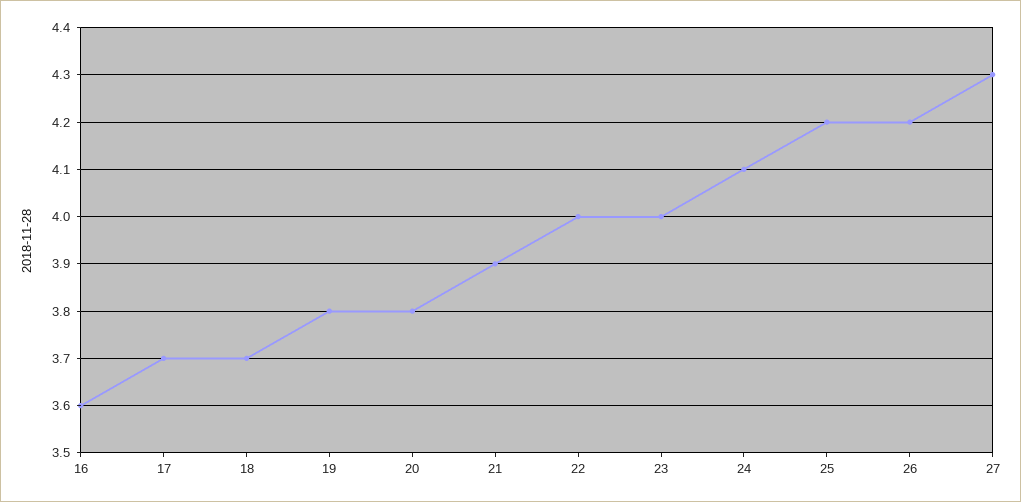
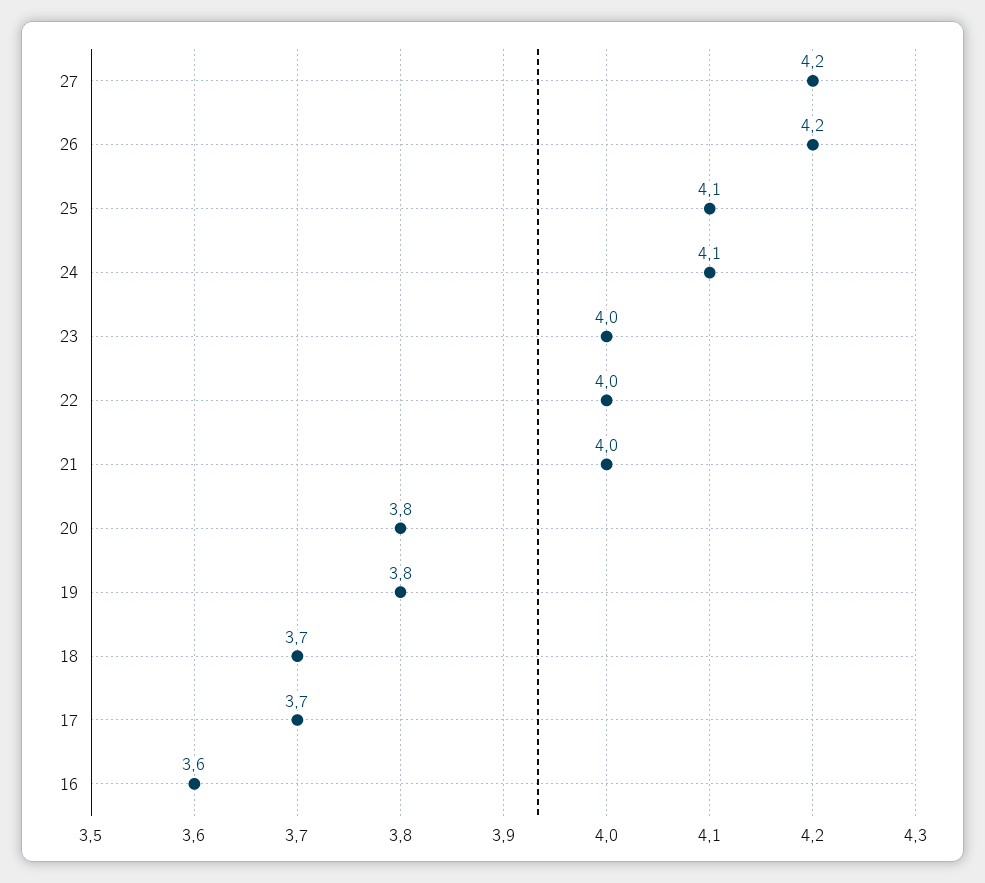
21: 3.9 -> 4
25: 4.2 -> 4.1
27: 4.3 -> 4.2

